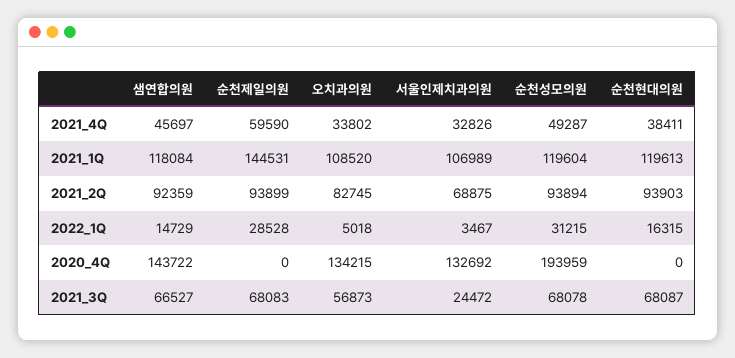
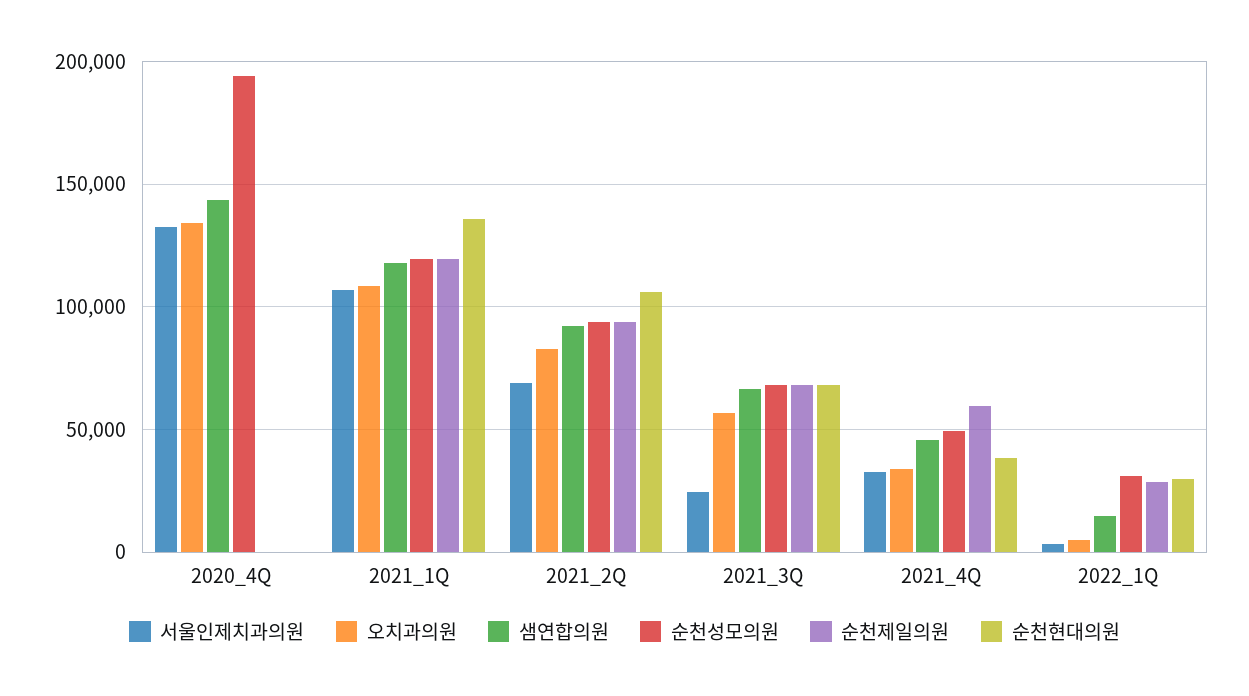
순천제일의원, 2021_1Q: 144531 -> 120000
순천현대의원, 2021_1Q: 119613 -> 135000
순천현대의원, 2021_2Q: 93903 -> 105000
순천현대의원, 2022_1Q: 16315 -> 30000

